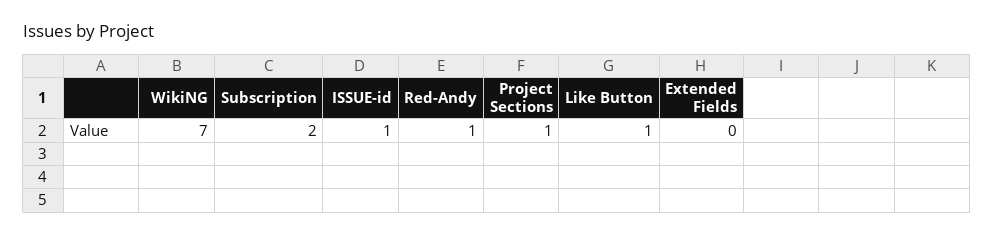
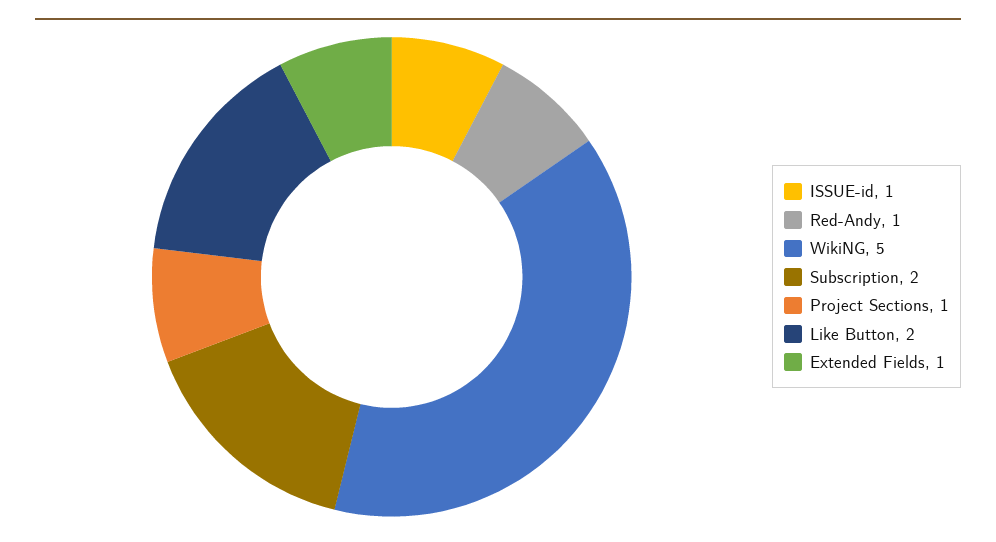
WikiNG: 7 -> 5
Like Button: 1 -> 2
Extended Fields: 0 -> 1

